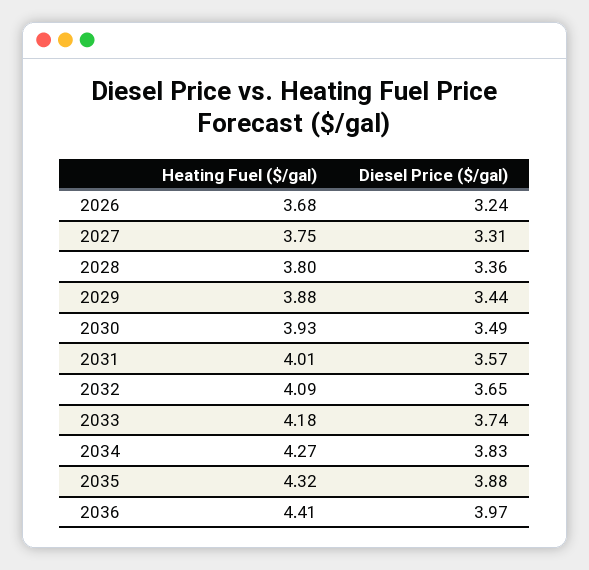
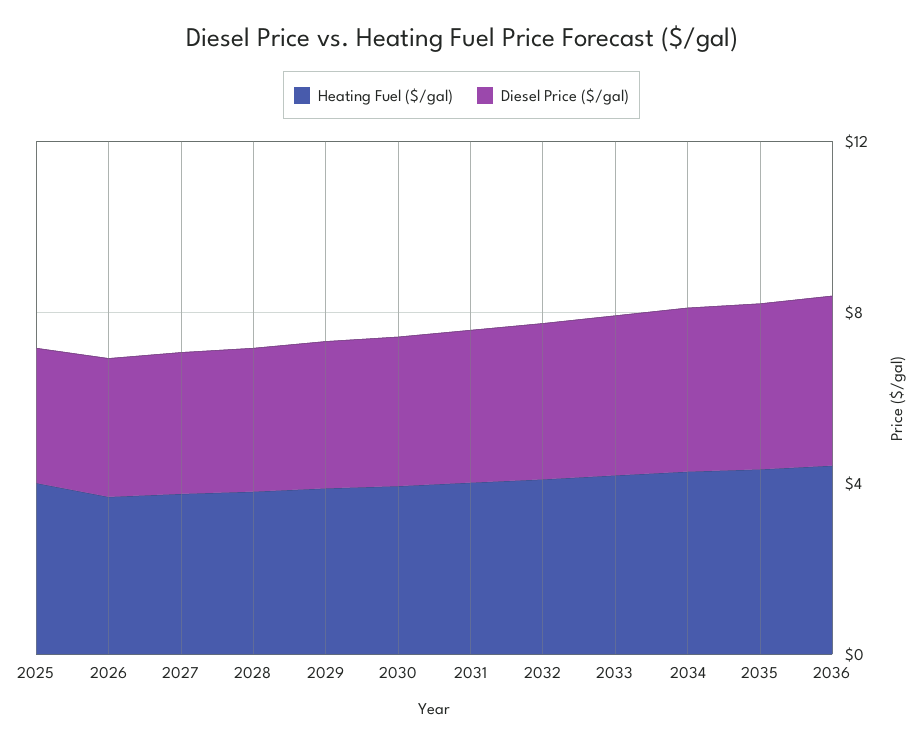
Heating Fuel ($/gal), 2025: none -> 4
Diesel Price ($/gal), 2025: none -> 3

